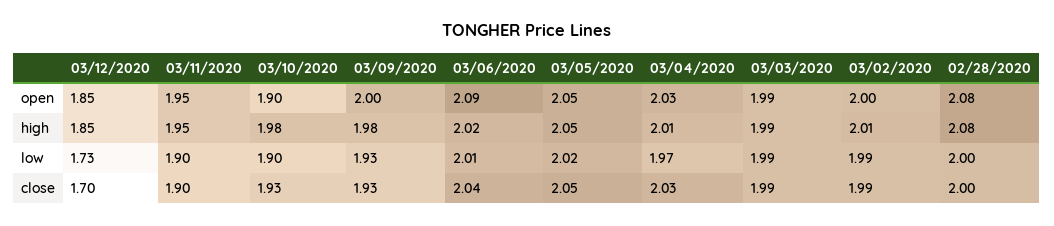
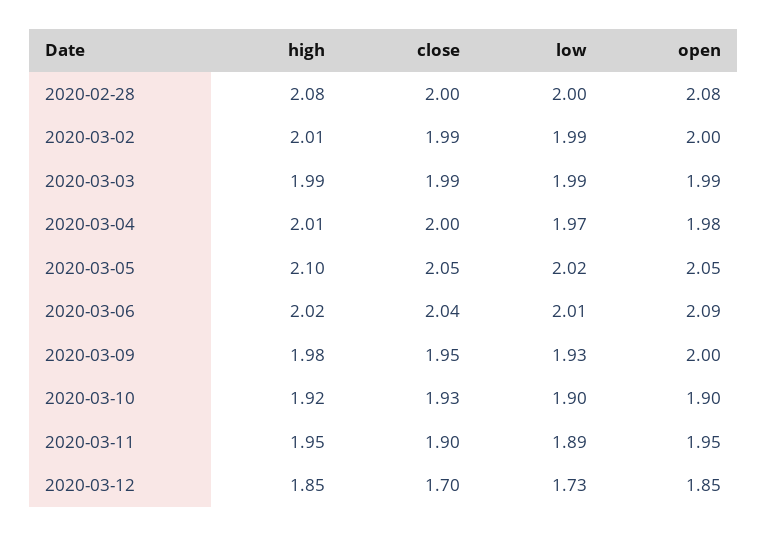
03/04/2020, open: 2.03 -> 1.98
03/10/2020, high: 1.98 -> 1.92
03/05/2020, high: 2.05 -> 2.1
03/11/2020, low: 1.9 -> 1.89
03/09/2020, close: 1.93 -> 1.95
03/04/2020, close: 2.03 -> 2

